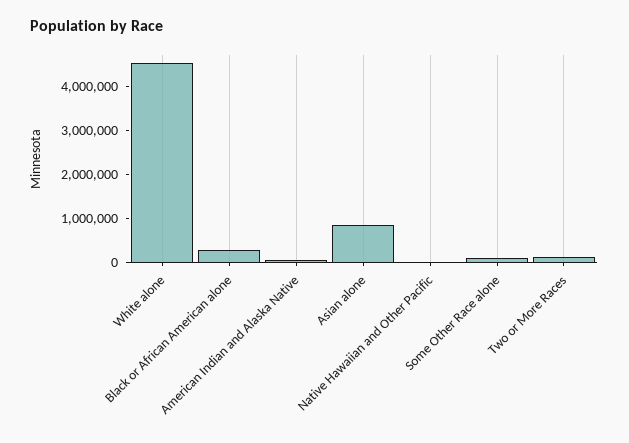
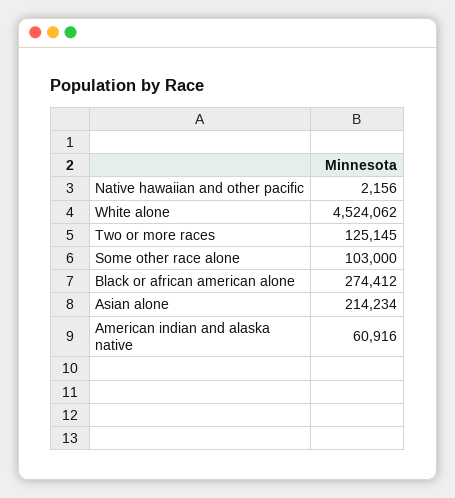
Asian alone: 800000 -> 214234

